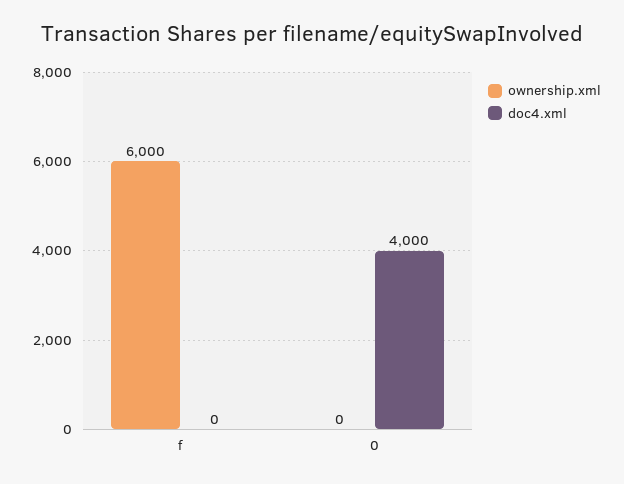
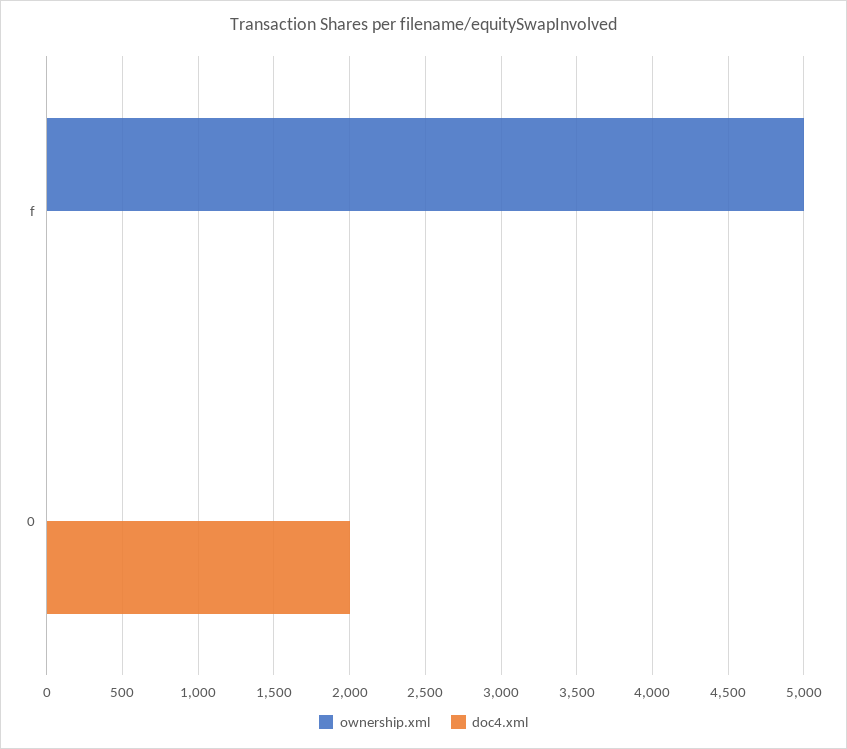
ownership.xml, f: 6000 -> 5000
doc4.xml, 0: 4000 -> 2000

